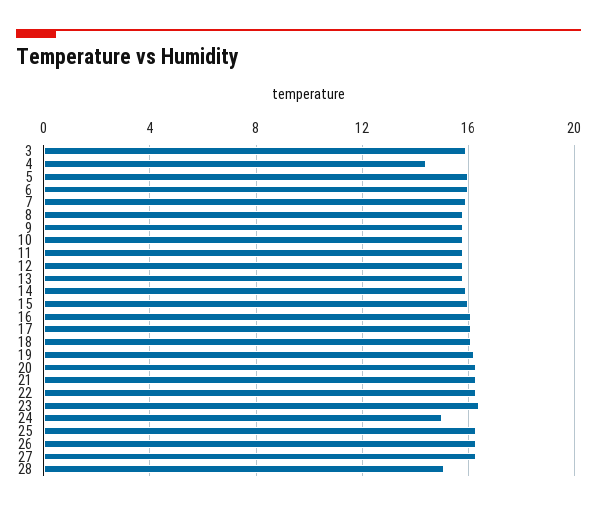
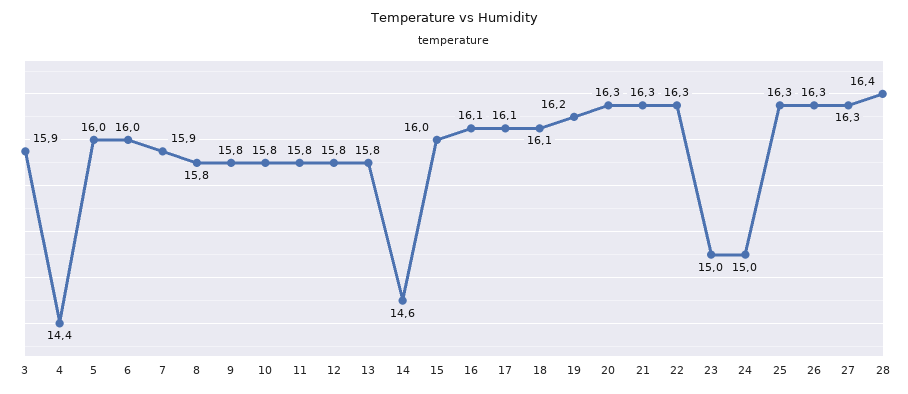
14: 16 -> 14.6
23: 16.5 -> 15
28: 15 -> 16.4

